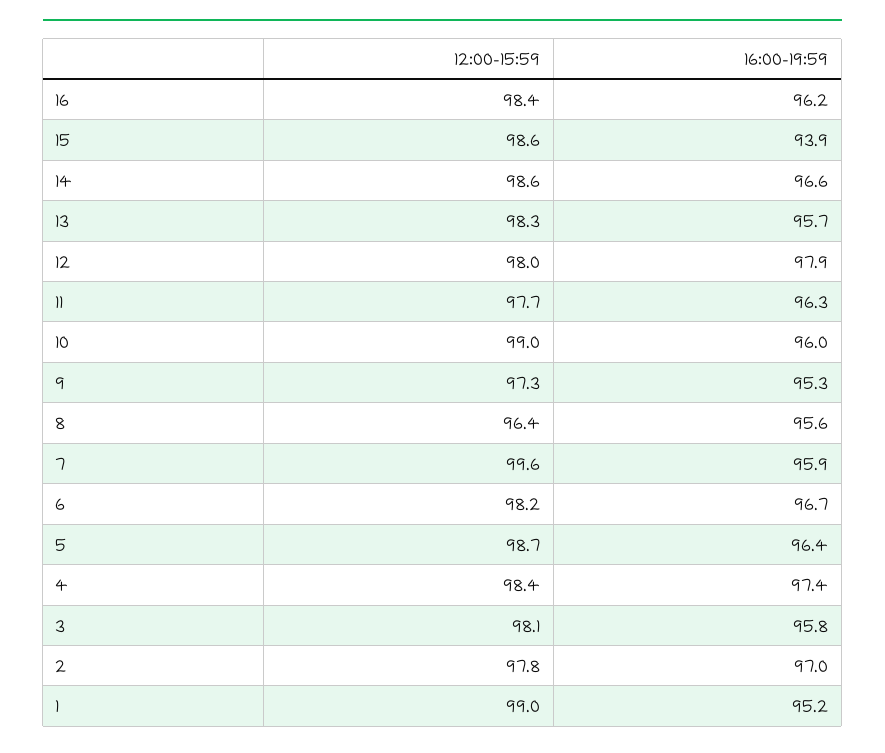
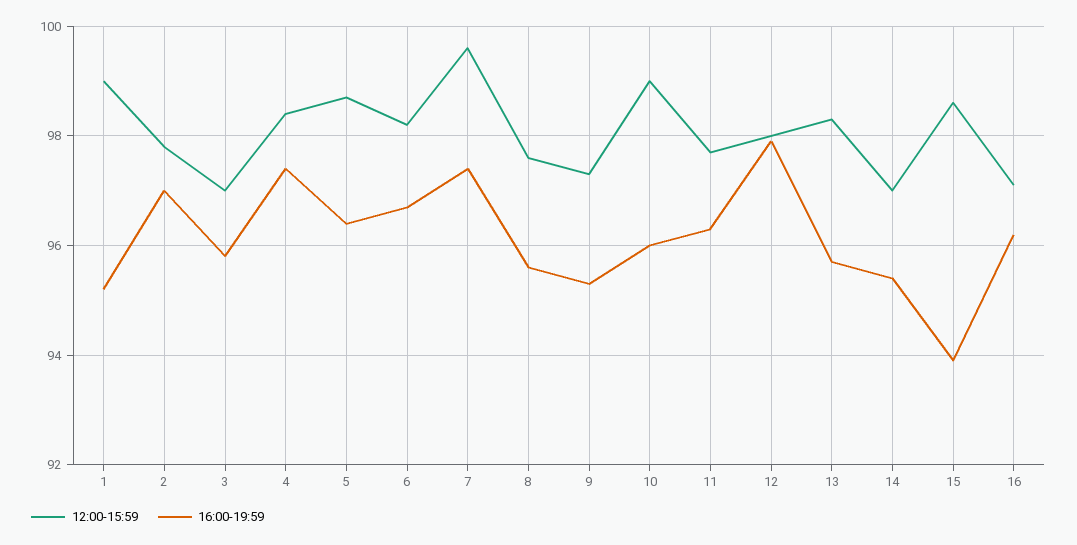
12:00-15:59, 16: 98.4 -> 97
12:00-15:59, 14: 98.6 -> 97
16:00-19:59, 14: 96.6 -> 95.5
12:00-15:59, 8: 96.4 -> 97.5
16:00-19:59, 7: 95.9 -> 97.5
12:00-15:59, 3: 98.1 -> 97

